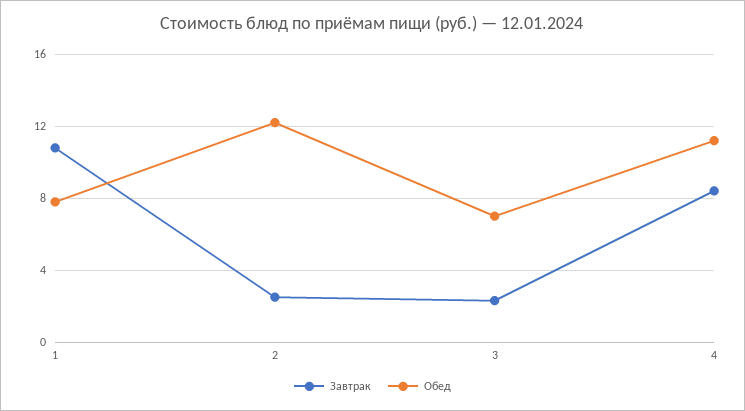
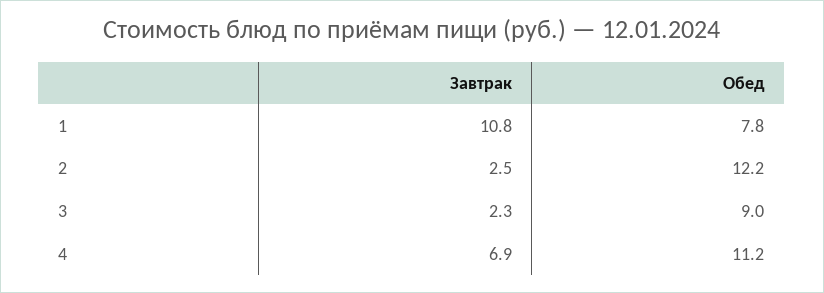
Обед, 3: 7 -> 9
Завтрак, 4: 8.5 -> 6.9

